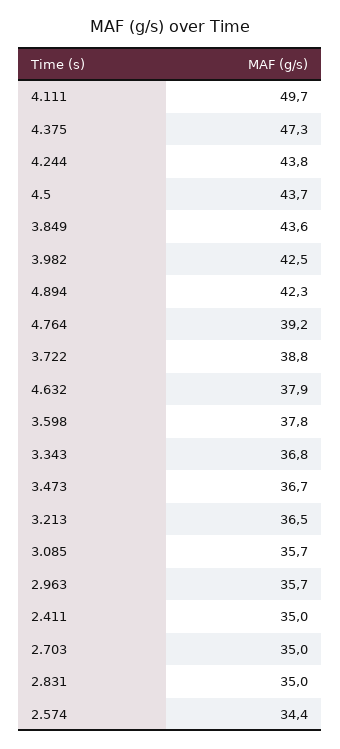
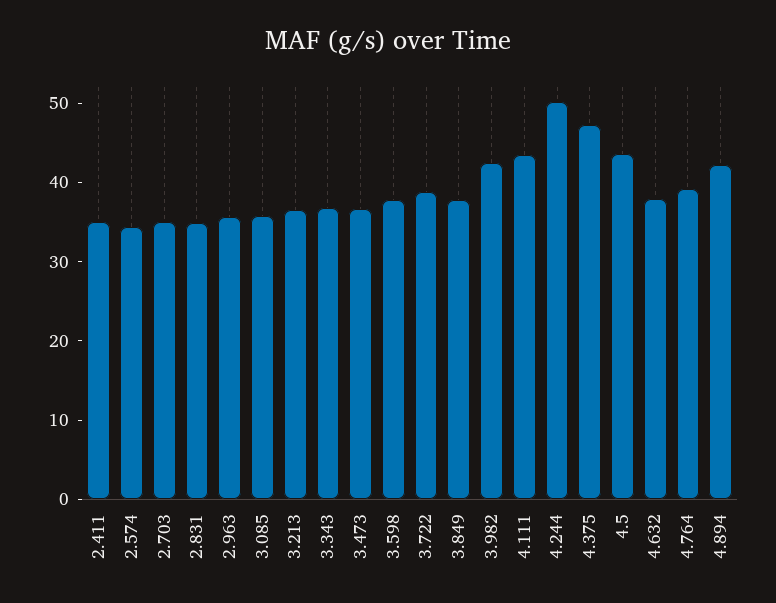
4.111: 49.7 -> 44
4.244: 43.8 -> 50
3.849: 43.6 -> 38

